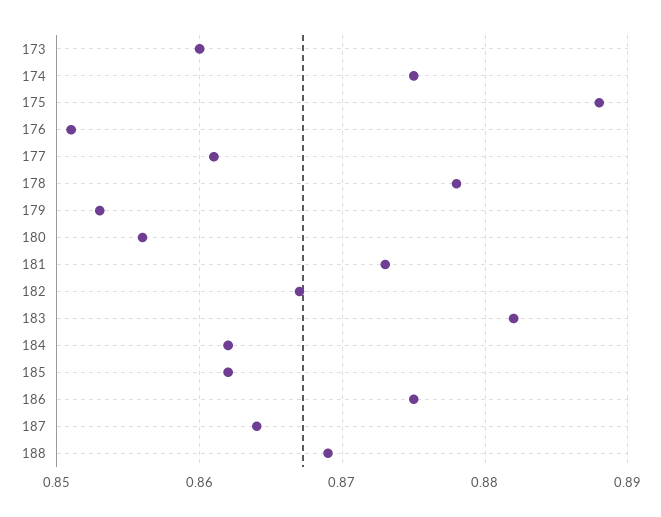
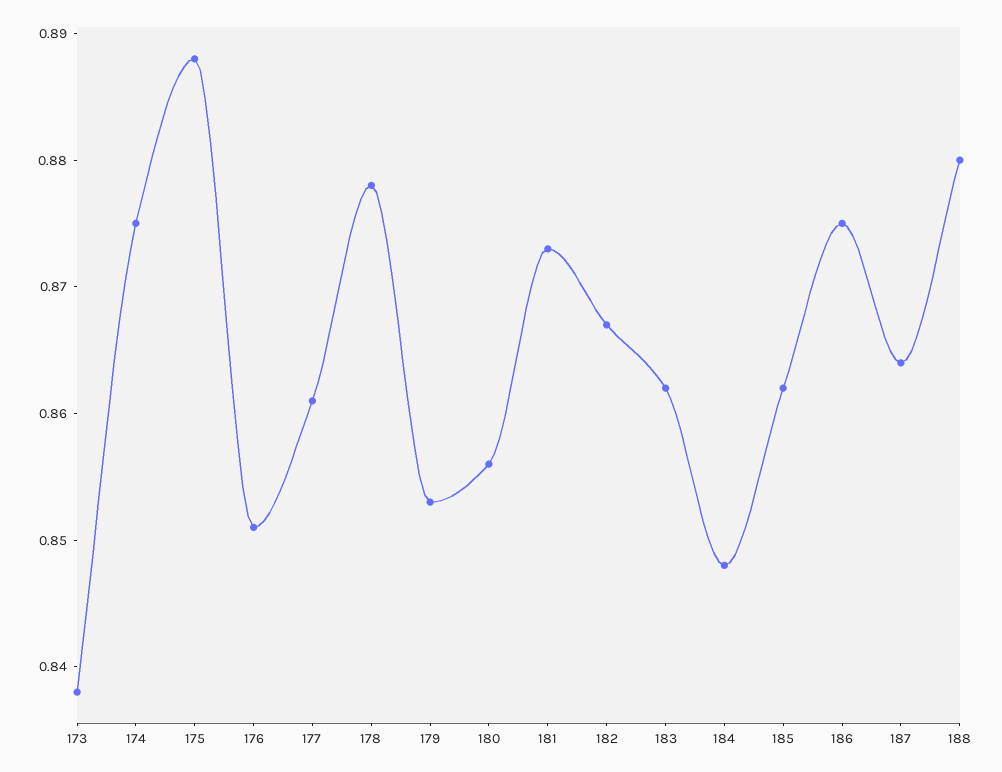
173: 0.86 -> 0.838
183: 0.882 -> 0.862
184: 0.862 -> 0.848
188: 0.869 -> 0.88

